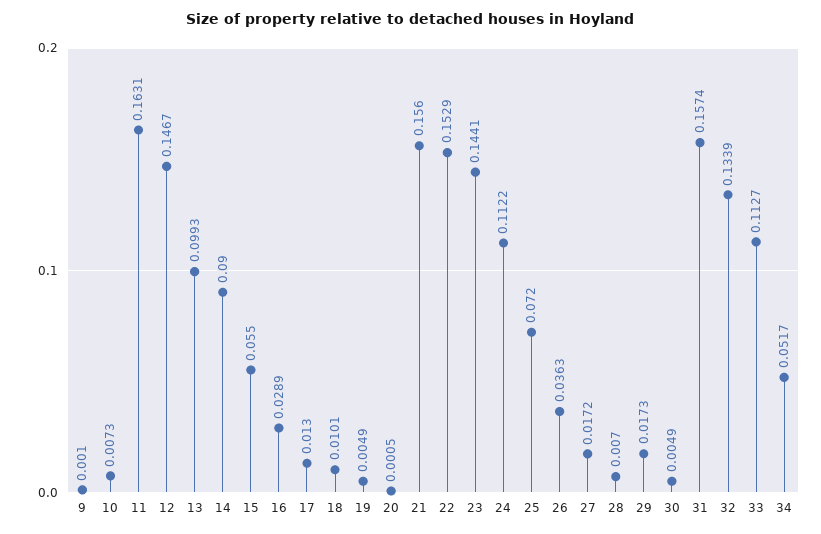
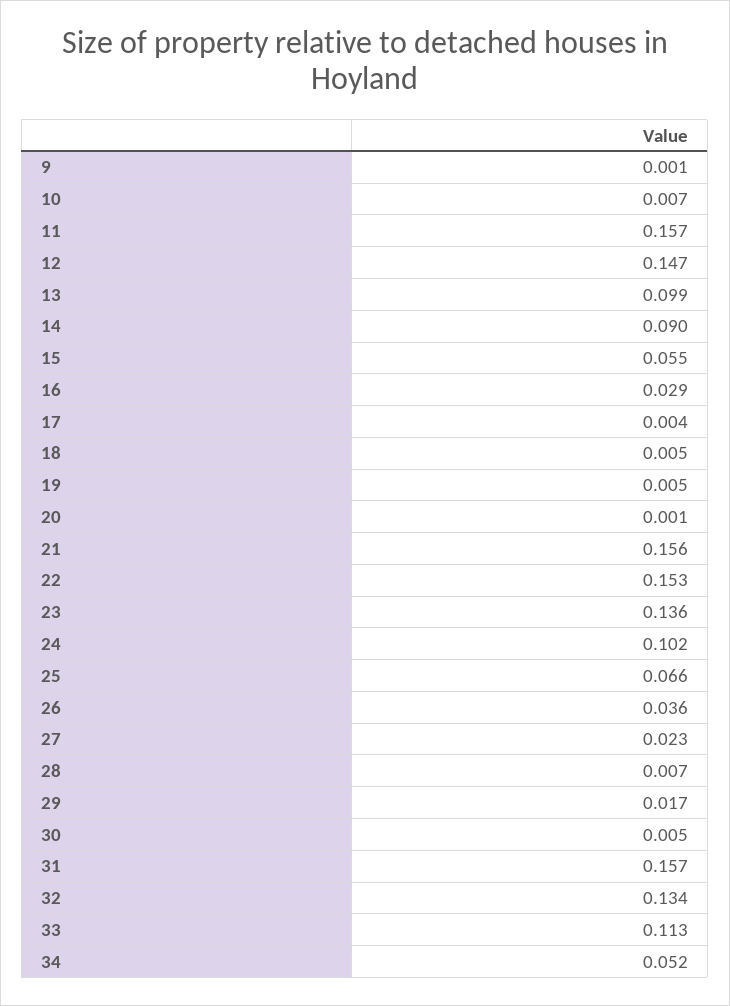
11: 0.1631 -> 0.157
17: 0.013 -> 0.004
18: 0.0101 -> 0.005
23: 0.1441 -> 0.136
24: 0.1122 -> 0.102
25: 0.072 -> 0.066
27: 0.0172 -> 0.023

